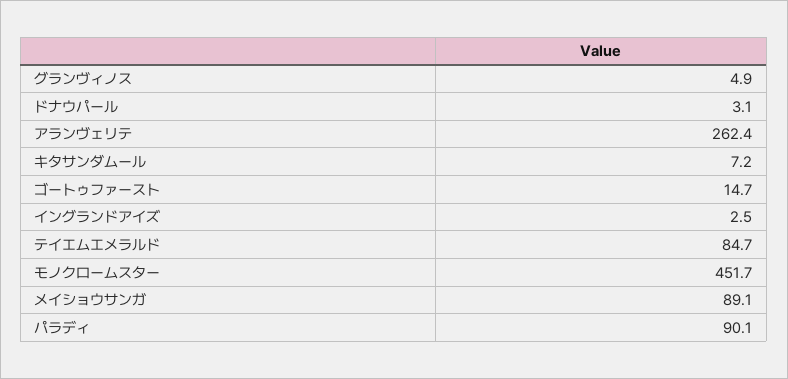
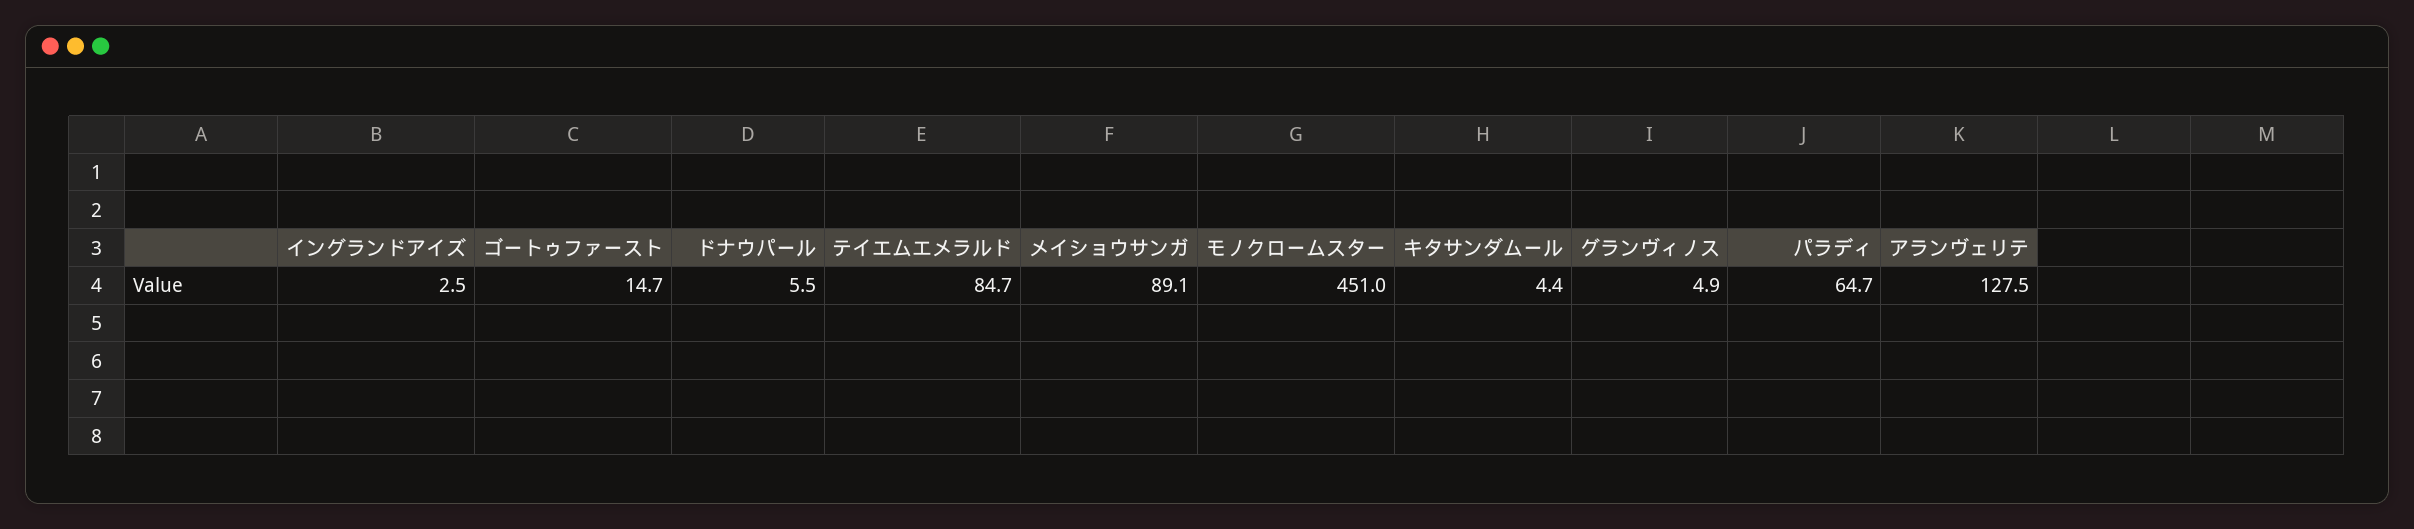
ドナウパール: 3.1 -> 5.5
アランヴェリテ: 262.4 -> 127.5
キタサンダムール: 7.2 -> 4.4
モノクロームスター: 451.7 -> 451
パラディ: 90.1 -> 64.7

